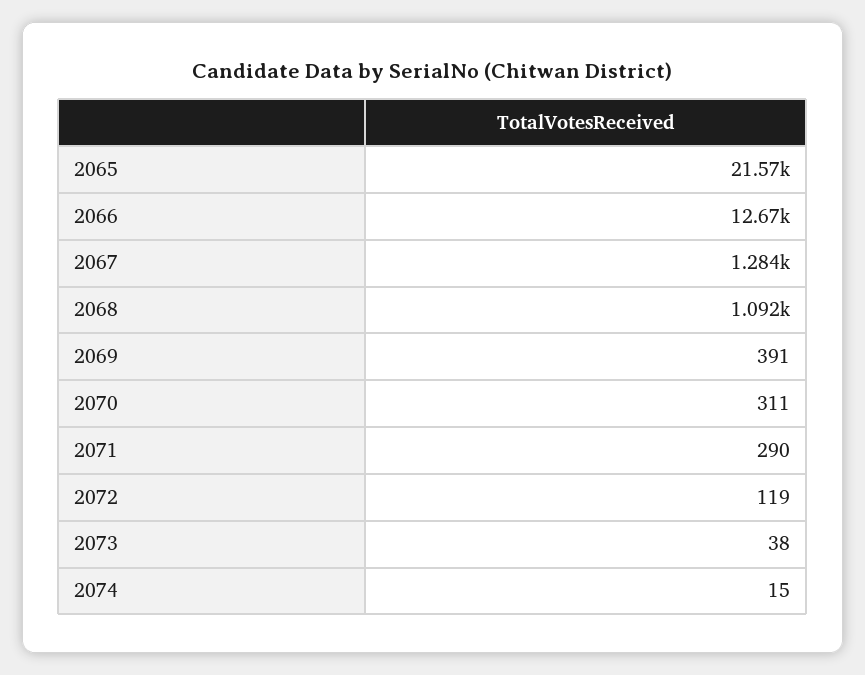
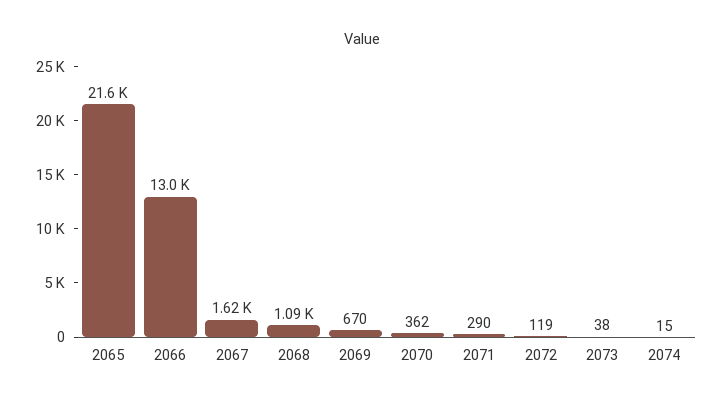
2066: 12670 -> 13000
2067: 1284 -> 1620
2069: 391 -> 670
2070: 311 -> 362

